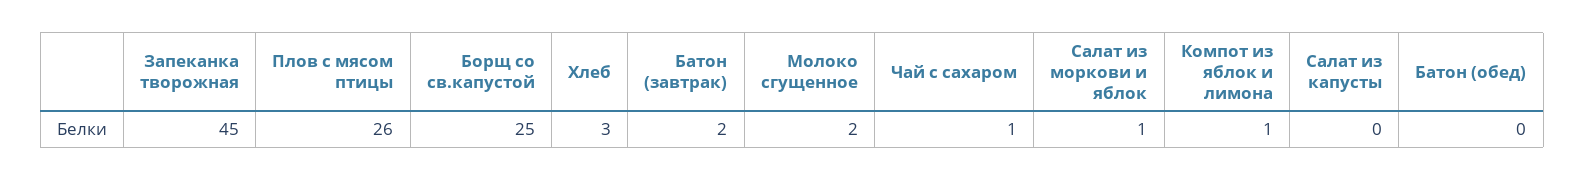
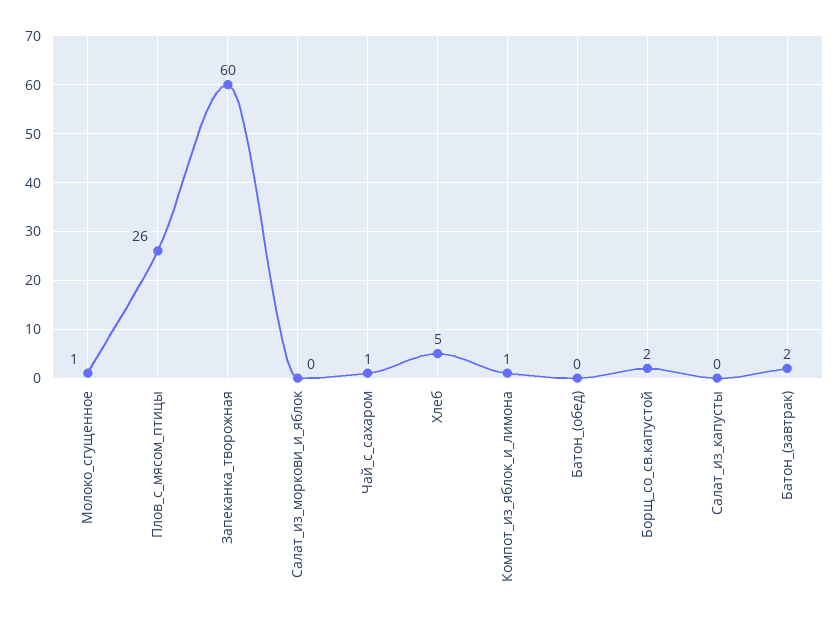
Запеканка творожная: 45 -> 60
Борщ со св.капустой: 25 -> 2
Хлеб: 3 -> 5
Молоко сгущенное: 2 -> 1
Салат из моркови и яблок: 1 -> 0

